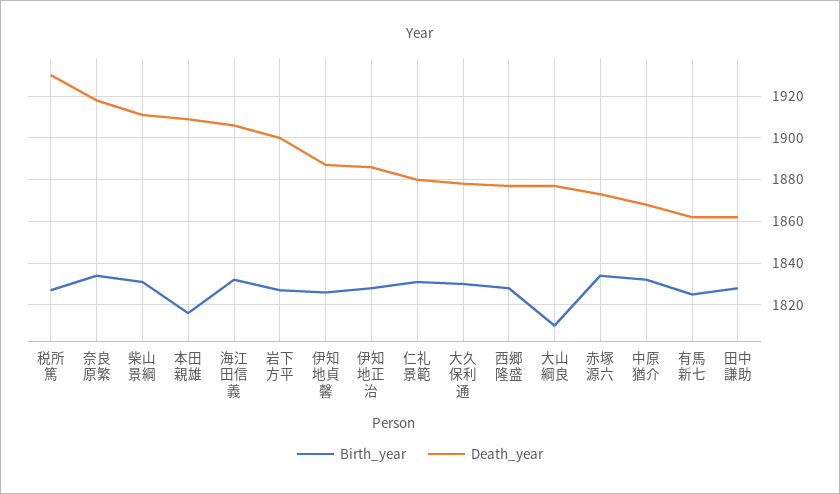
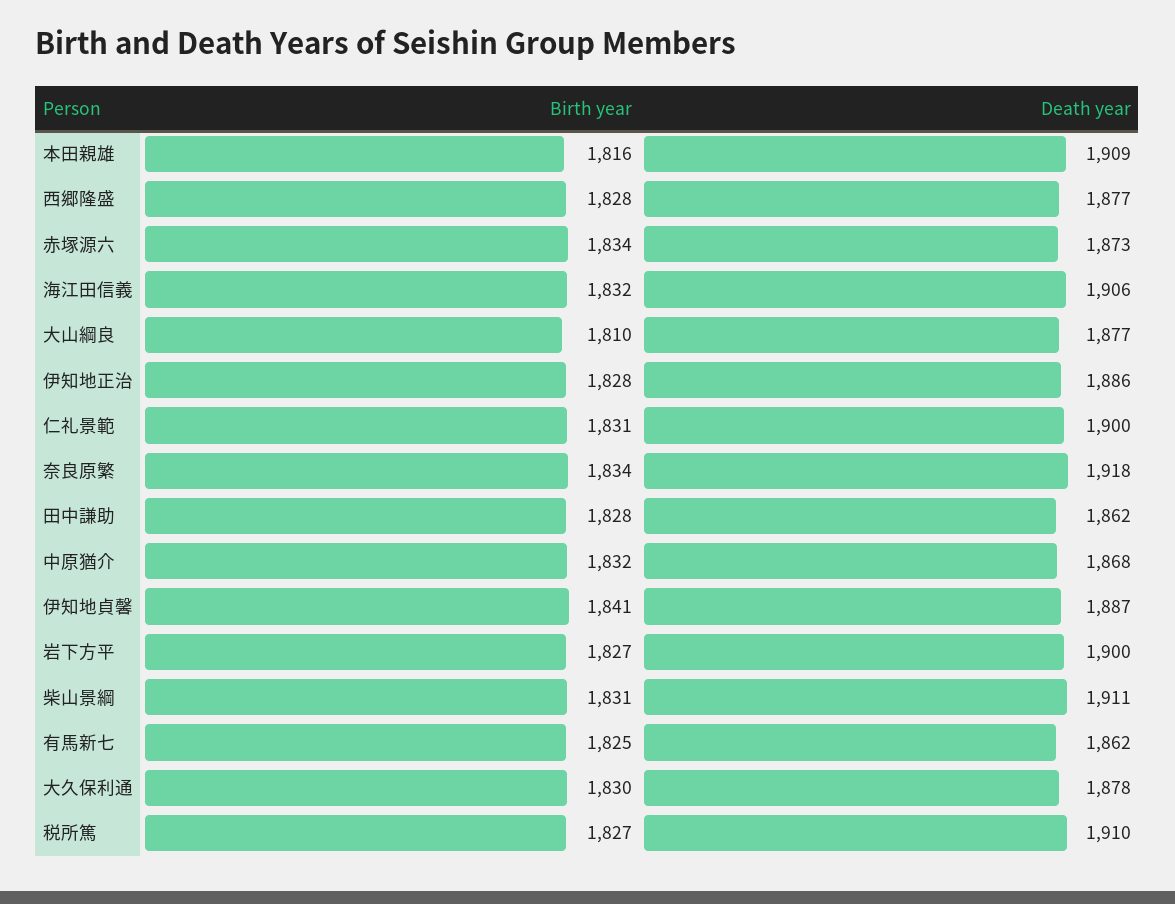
Death_year, 税所篤: 1930 -> 1910
Birth_year, 伊知地貞馨: 1825 -> 1841
Death_year, 仁礼景範: 1880 -> 1900

